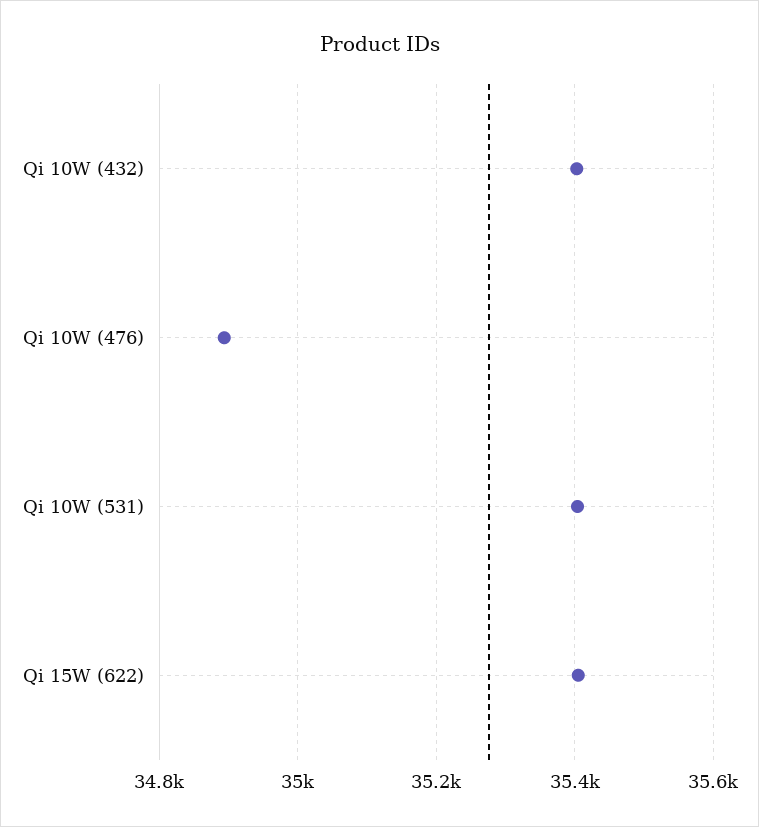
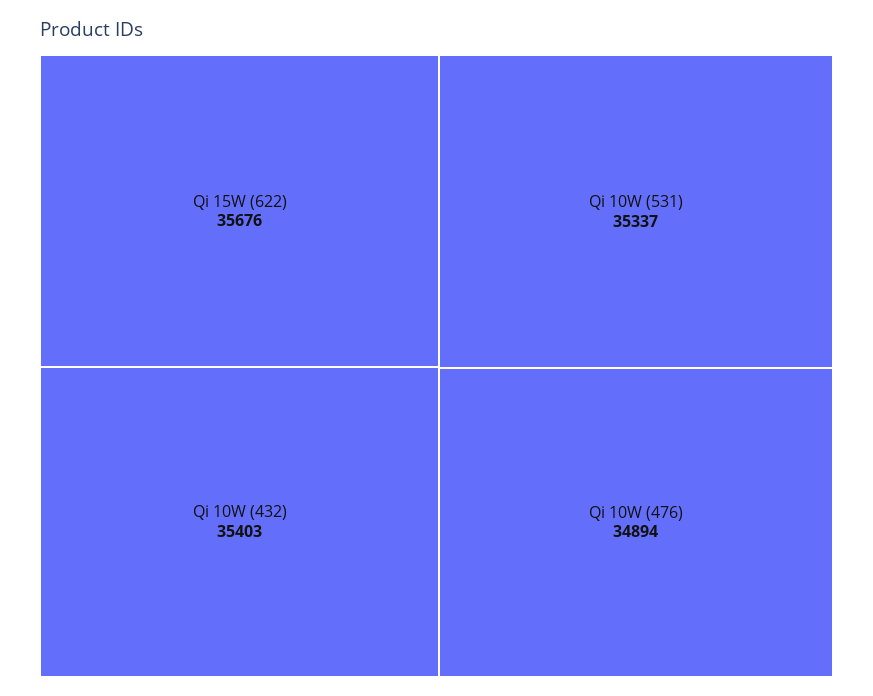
Qi 10W (531): 35400 -> 35337
Qi 15W (622): 35400 -> 35676

